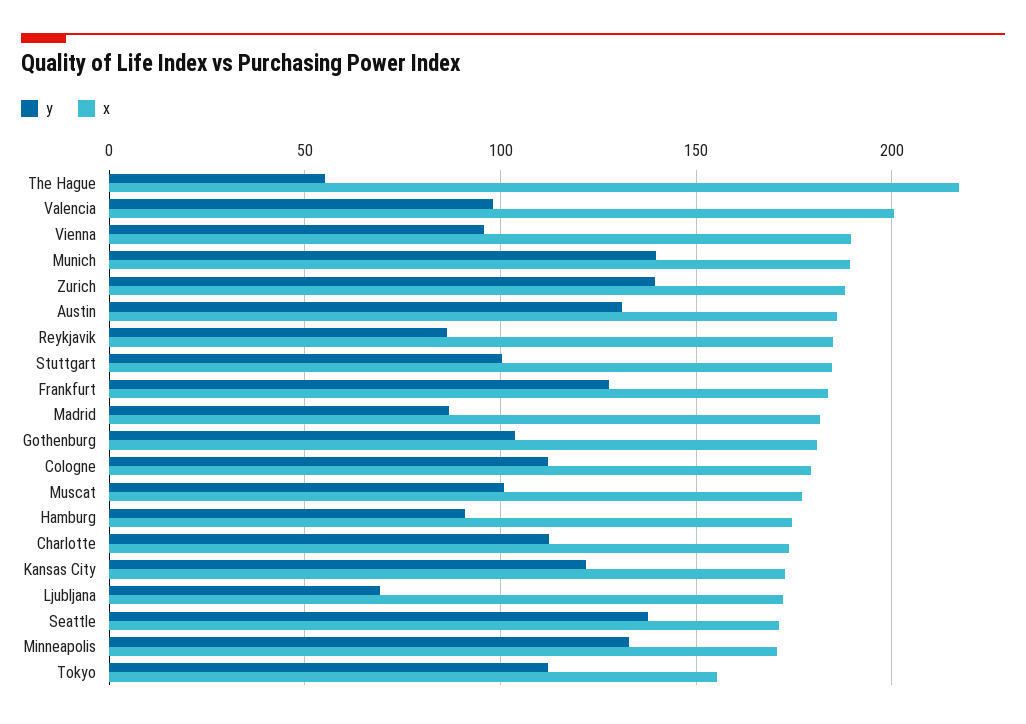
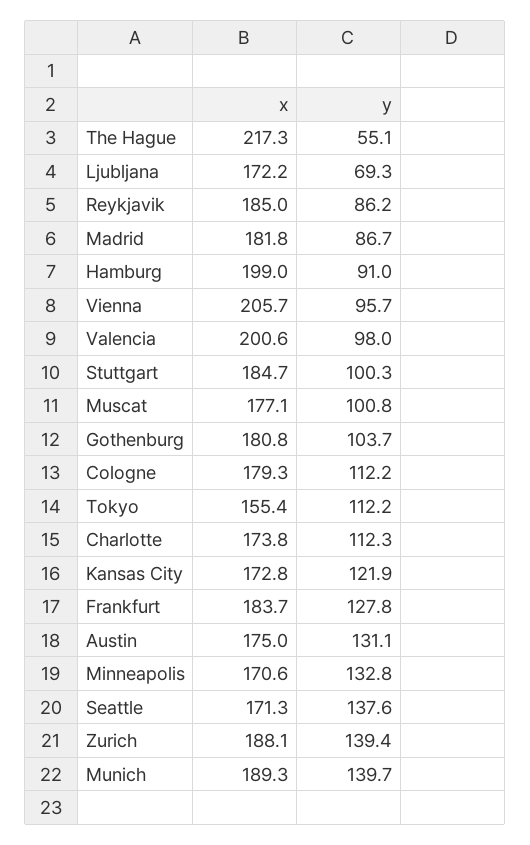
x, Vienna: 190 -> 205.7
x, Austin: 185 -> 175
x, Hamburg: 175 -> 199

